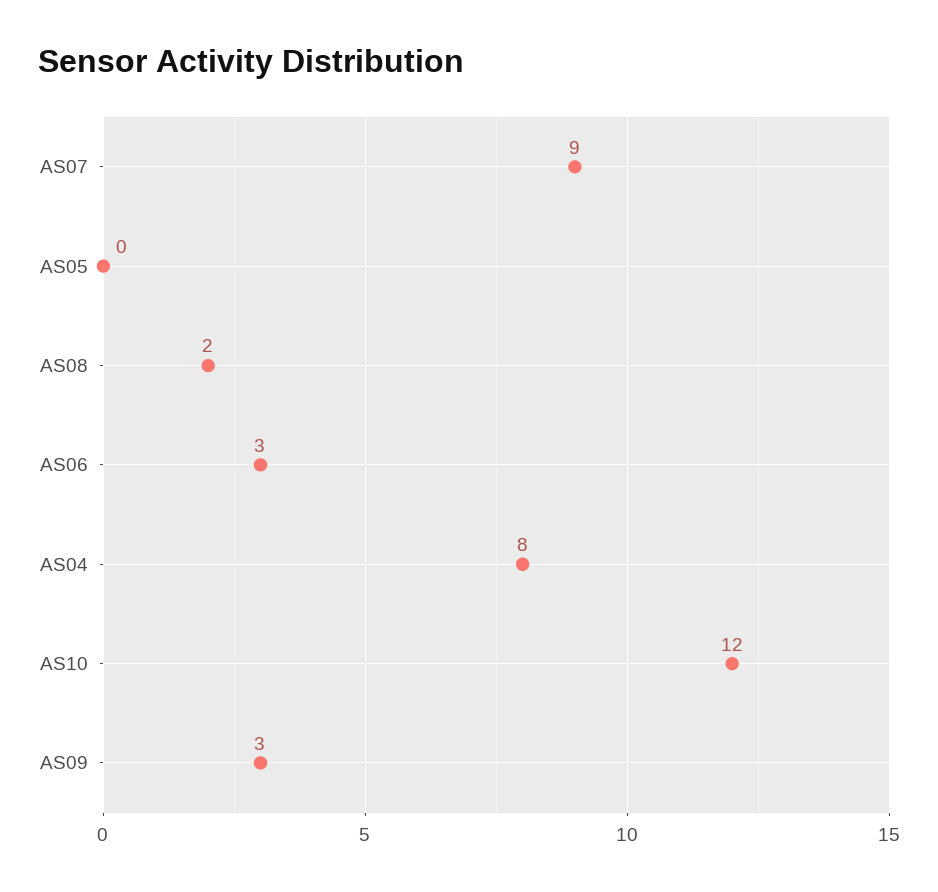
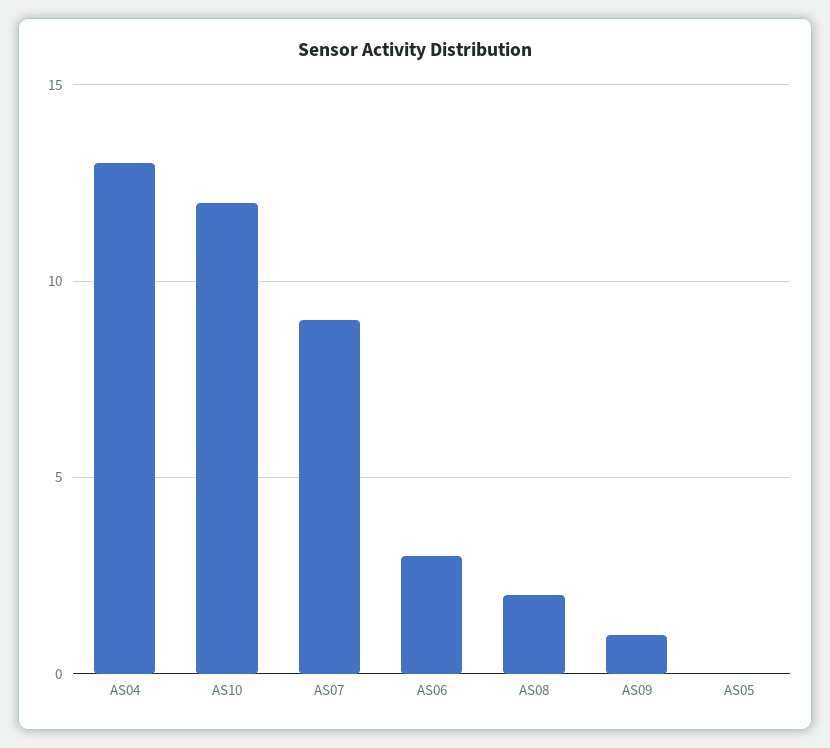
AS04: 8 -> 13
AS09: 3 -> 1

